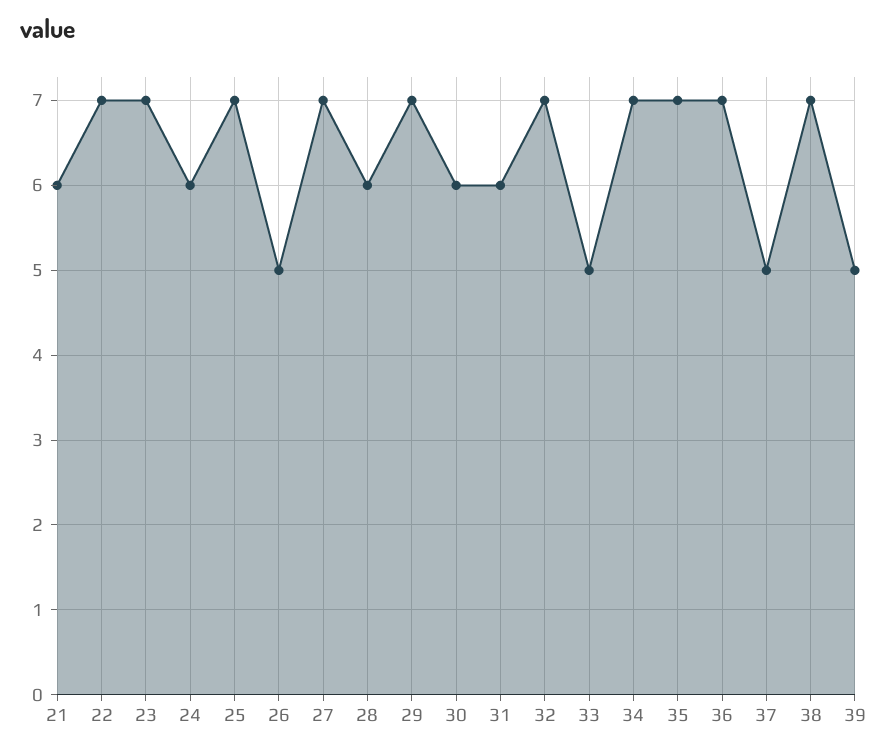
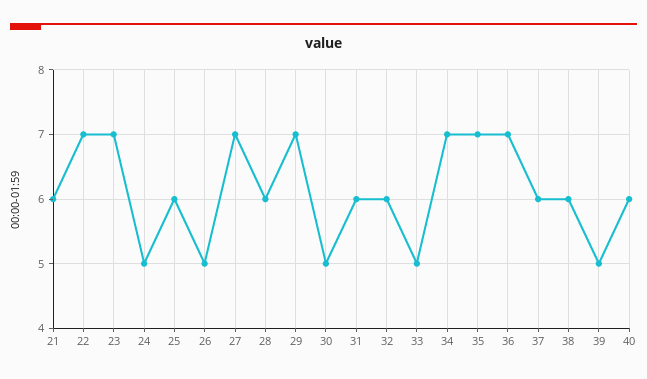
24: 6 -> 5
25: 7 -> 6
30: 6 -> 5
32: 7 -> 6
37: 5 -> 6
38: 7 -> 6
40: none -> 6

